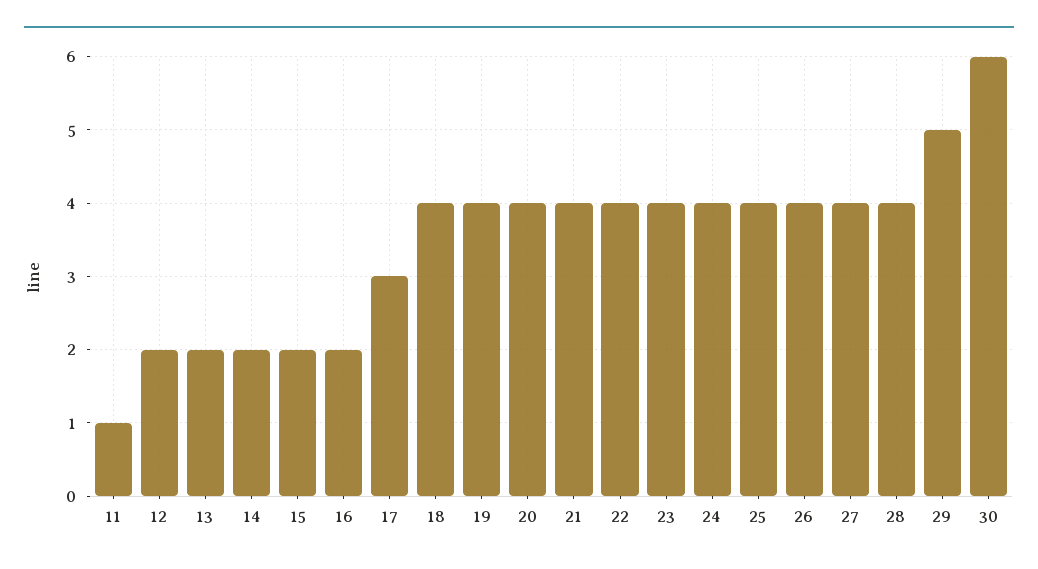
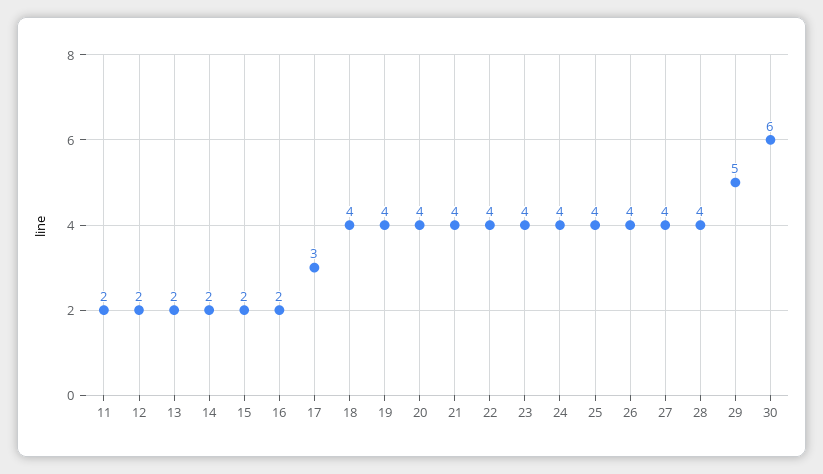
11: 1 -> 2

